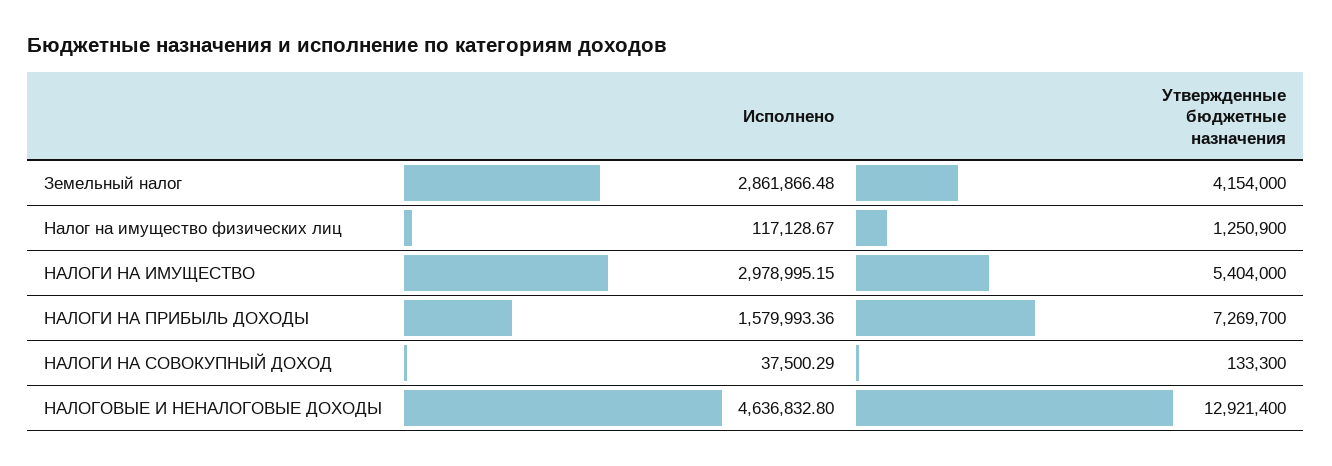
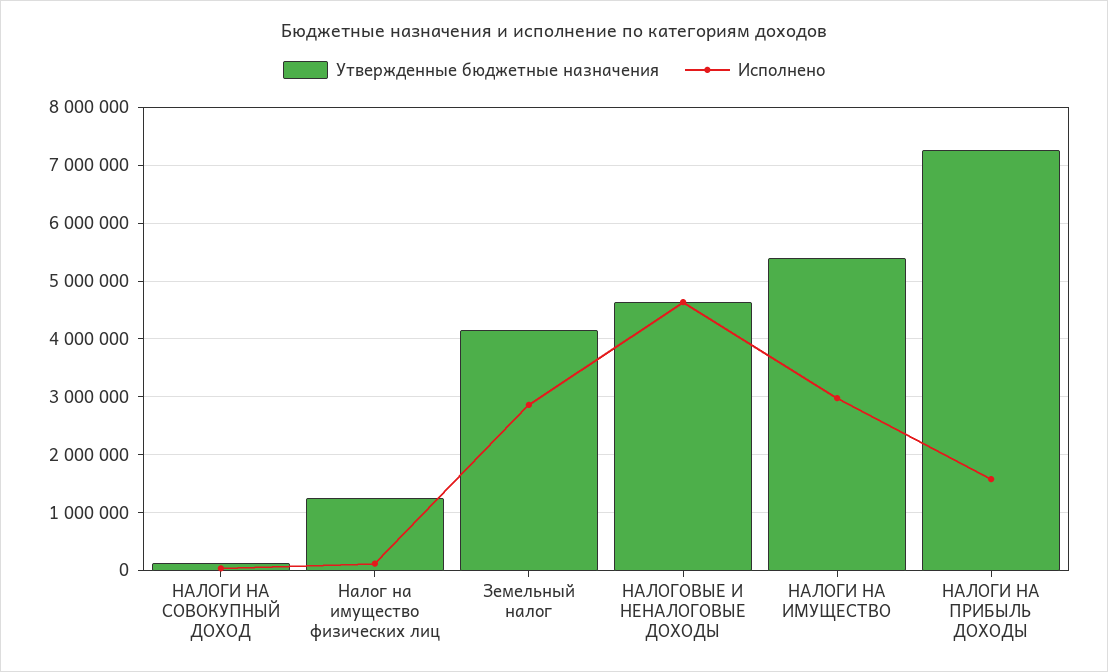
Утвержденные бюджетные назначения, НАЛОГОВЫЕ И НЕНАЛОГОВЫЕ ДОХОДЫ: 12921400 -> 4600000

